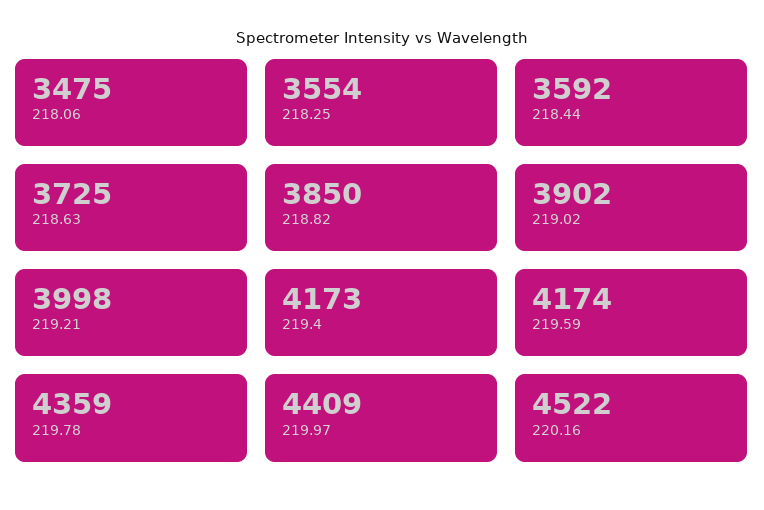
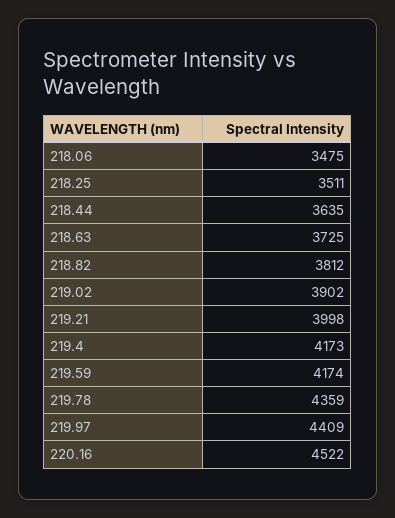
218.25: 3554 -> 3511
218.44: 3592 -> 3635
218.82: 3850 -> 3812

